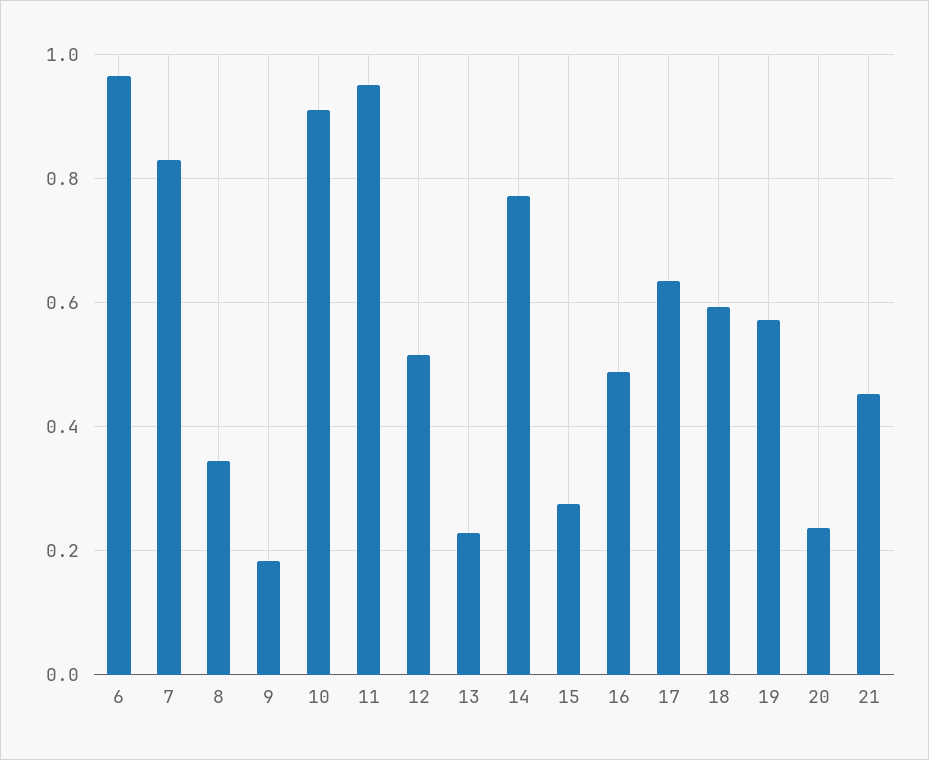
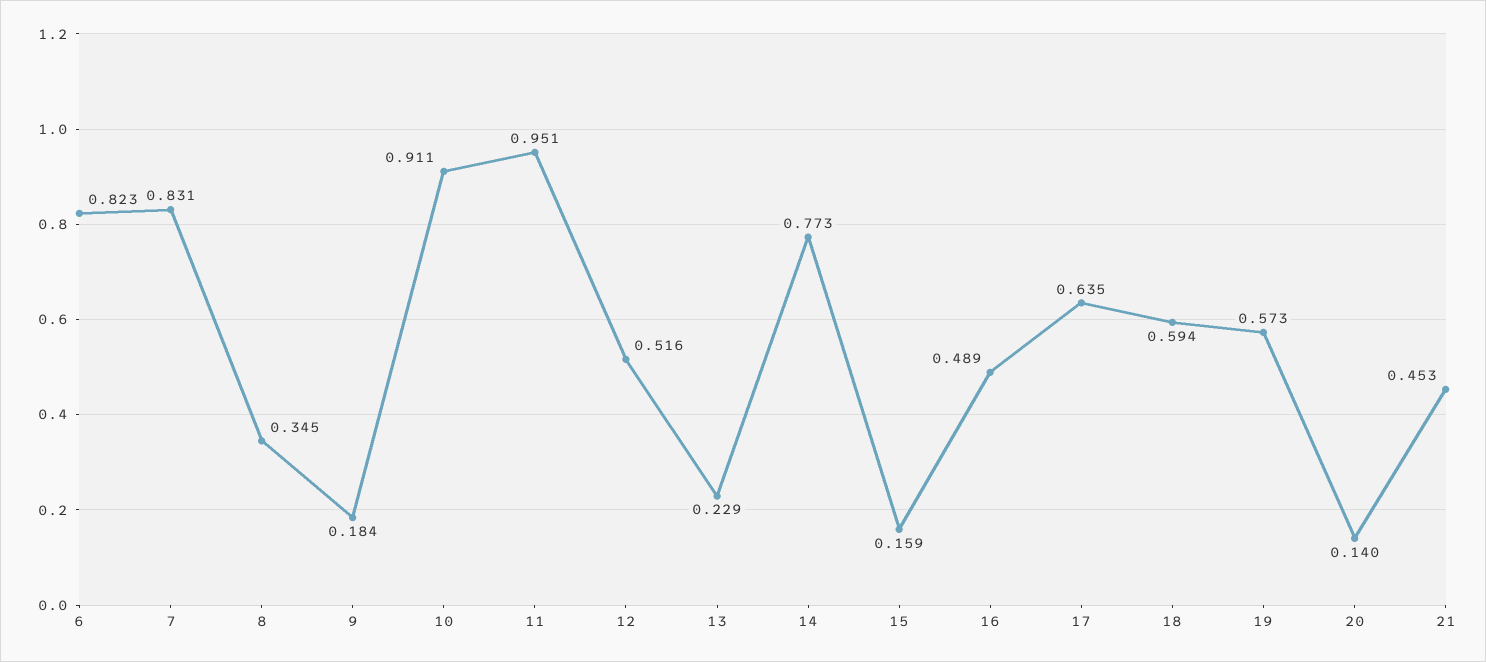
6: 0.96 -> 0.823
15: 0.28 -> 0.159
20: 0.24 -> 0.14

